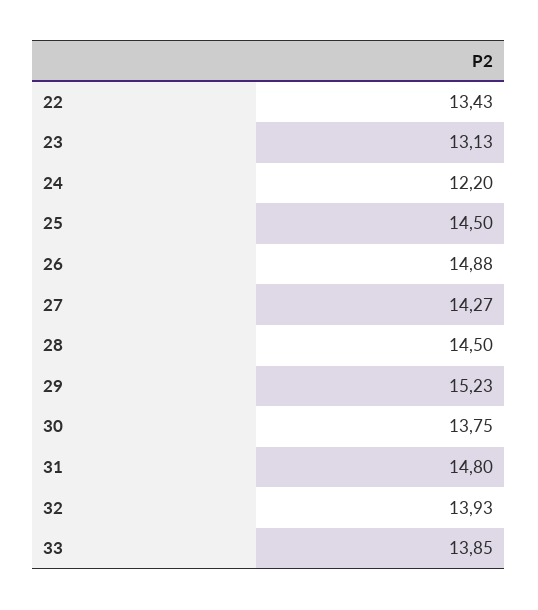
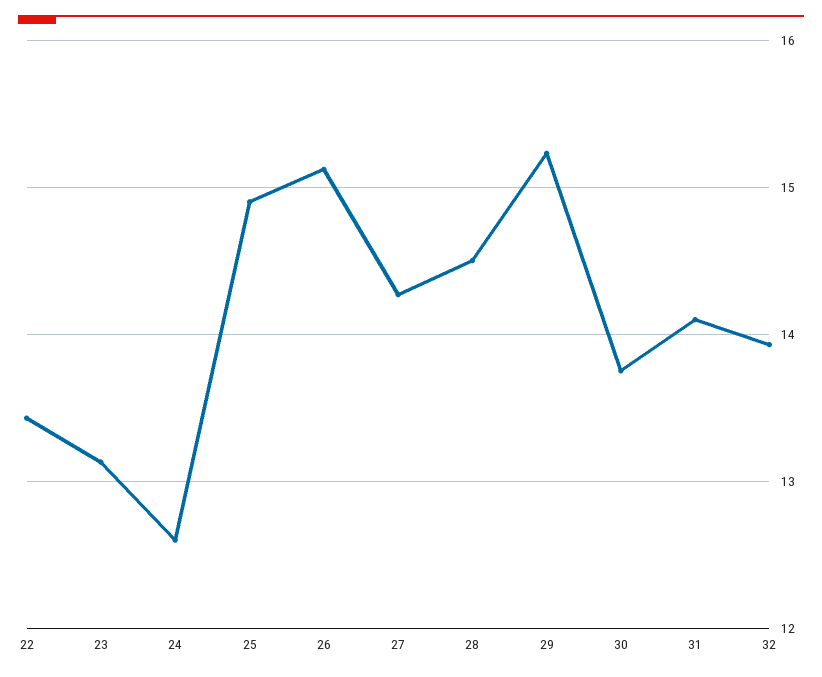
24: 12.2 -> 12.6
25: 14.5 -> 14.9
26: 14.88 -> 15.1
31: 14.8 -> 14.1
33: 13.85 -> none

